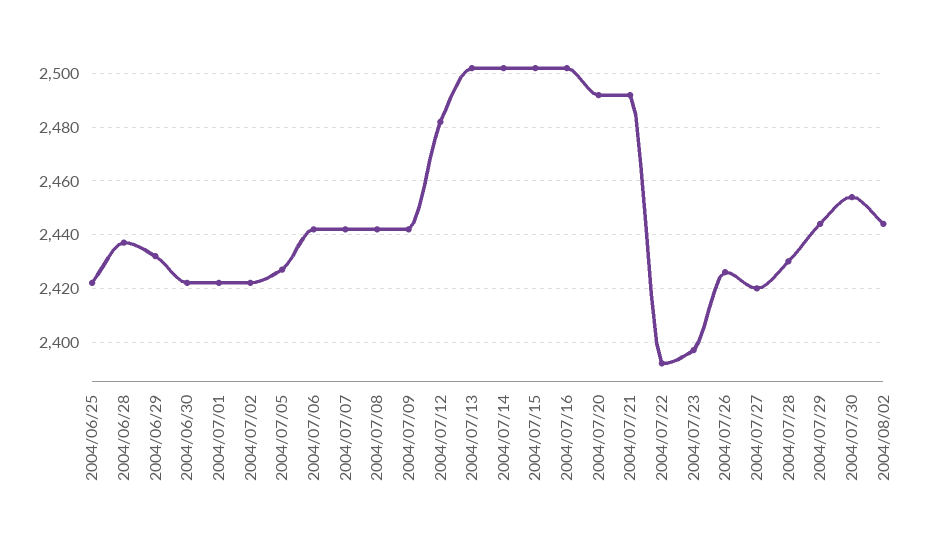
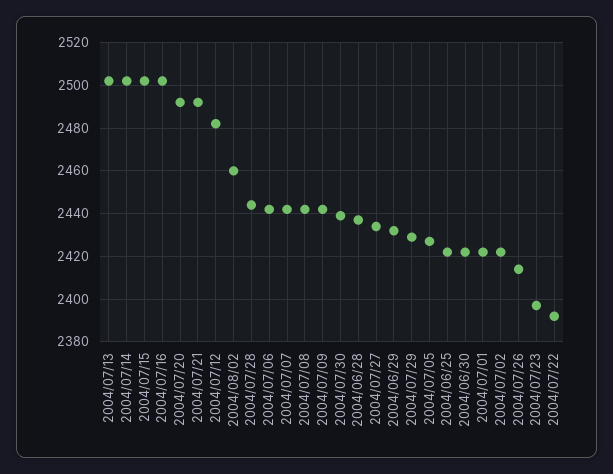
2004/07/26: 2425 -> 2415
2004/07/27: 2420 -> 2435
2004/07/28: 2430 -> 2445
2004/07/29: 2445 -> 2430
2004/07/30: 2455 -> 2440
2004/08/02: 2445 -> 2460

